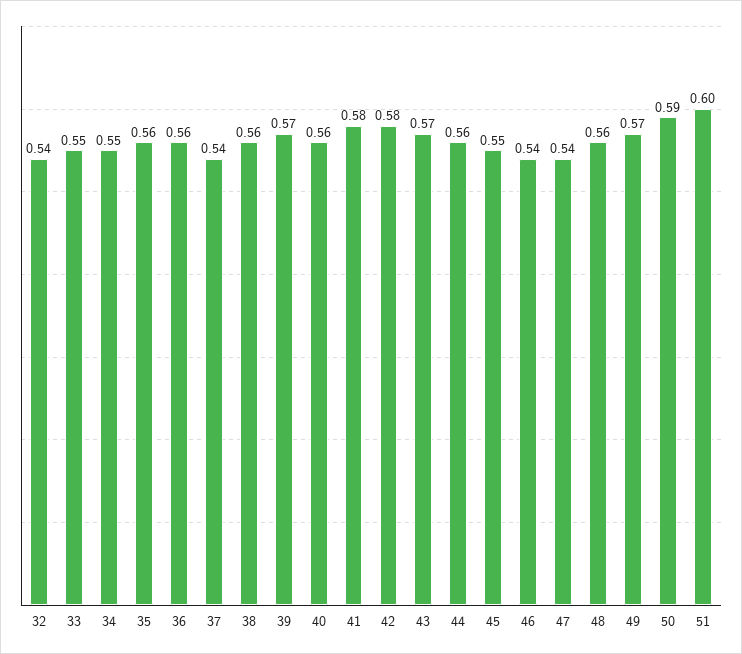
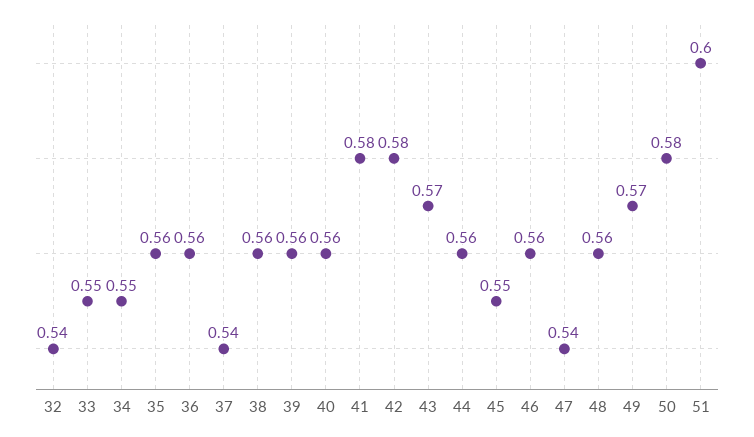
39: 0.57 -> 0.56
46: 0.54 -> 0.56
50: 0.59 -> 0.58

